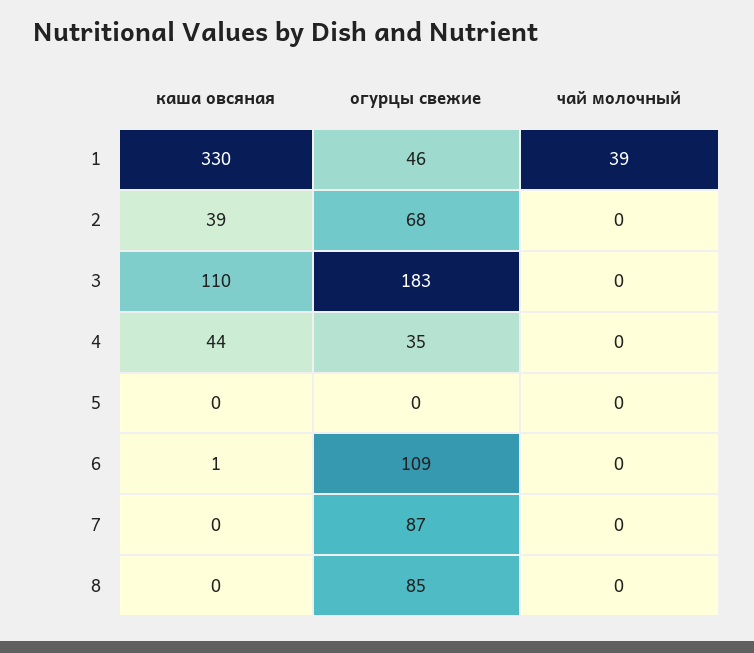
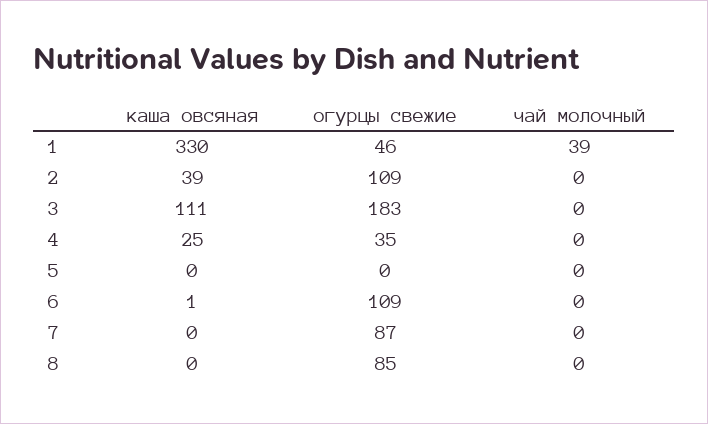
огурцы свежие, 2: 68 -> 109
каша овсяная, 3: 110 -> 111
каша овсяная, 4: 44 -> 25

